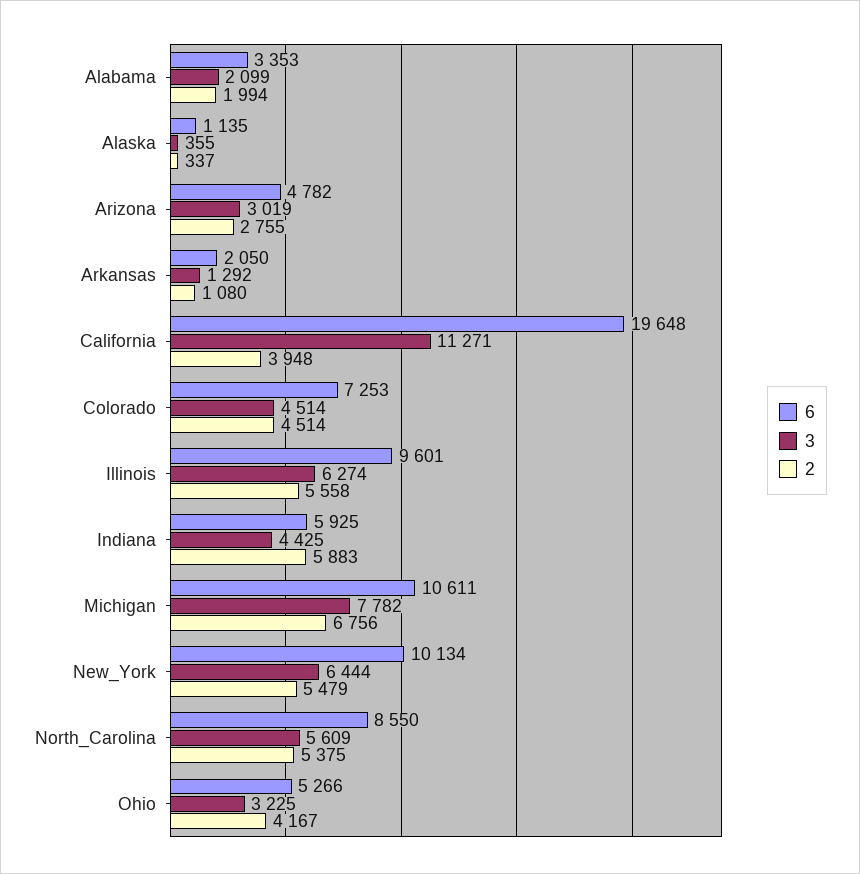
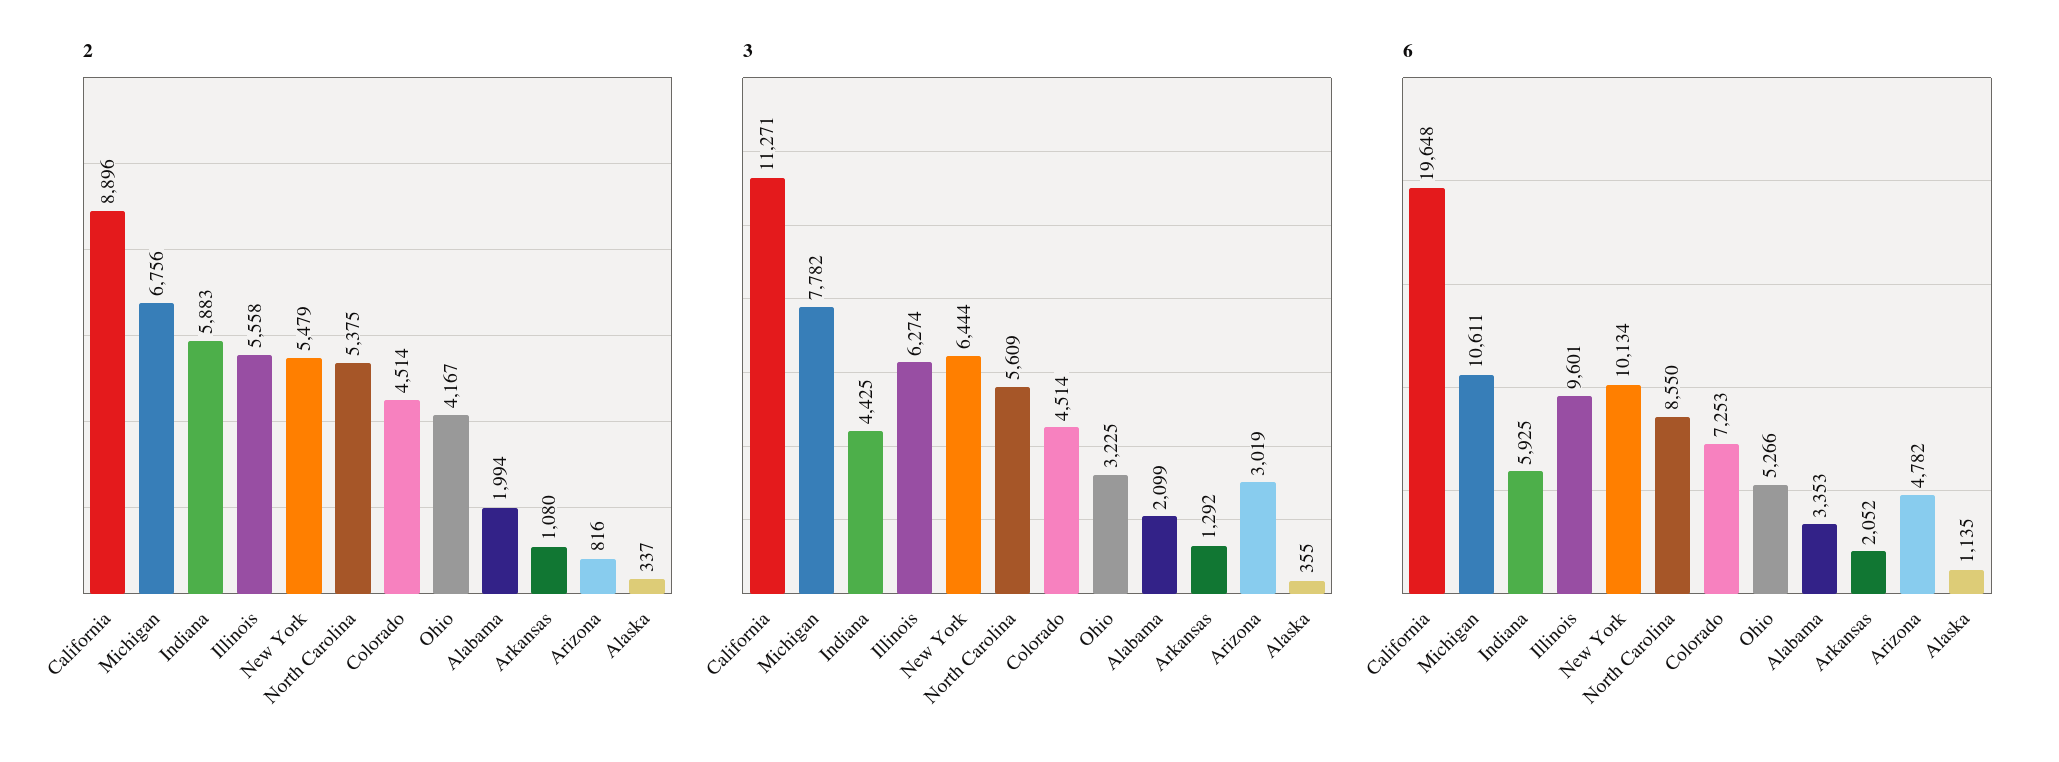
2, Arizona: 2755 -> 816
6, Arkansas: 2050 -> 2052
2, California: 3948 -> 8896

